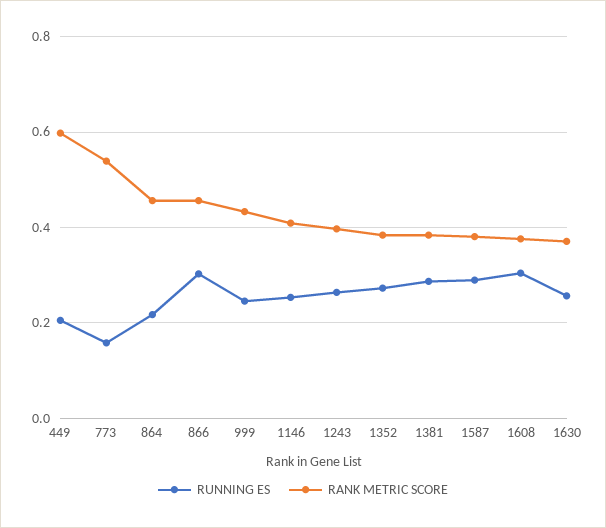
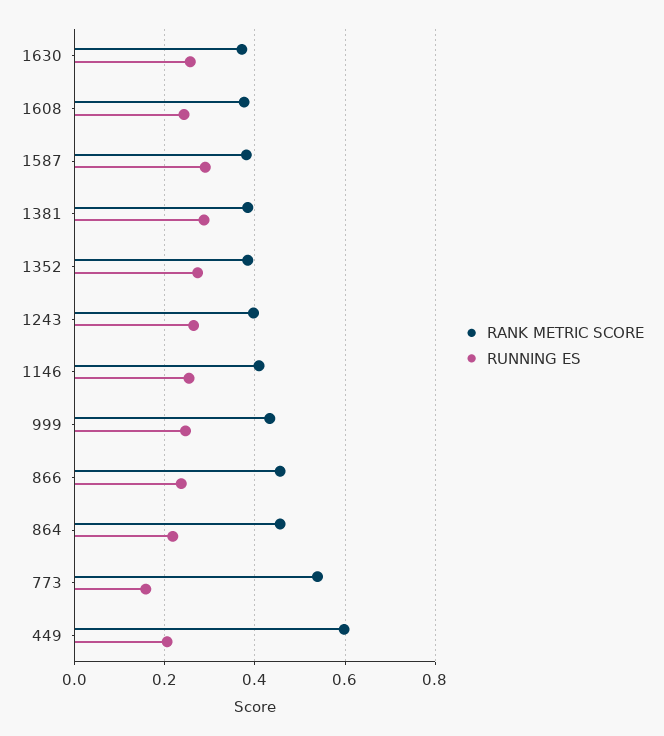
RUNNING ES, 866: 0.3 -> 0.24
RUNNING ES, 1608: 0.3 -> 0.24

